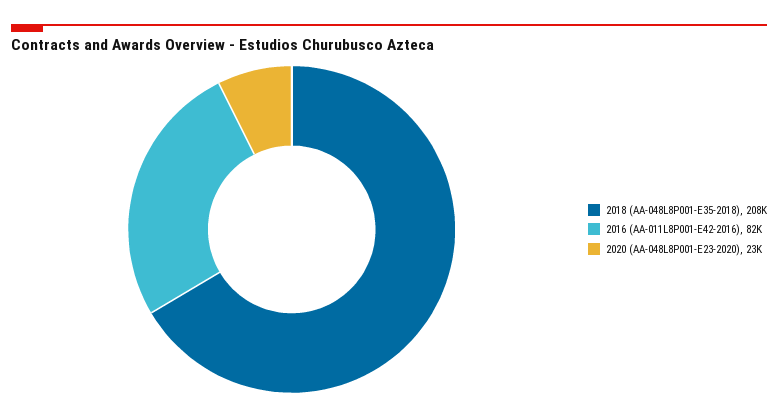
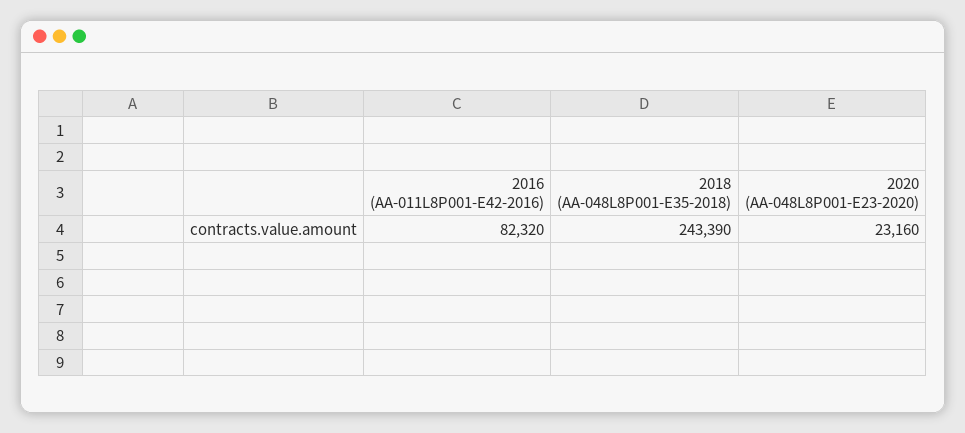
2018 (AA-048L8P001-E35-2018): 208000 -> 243390

